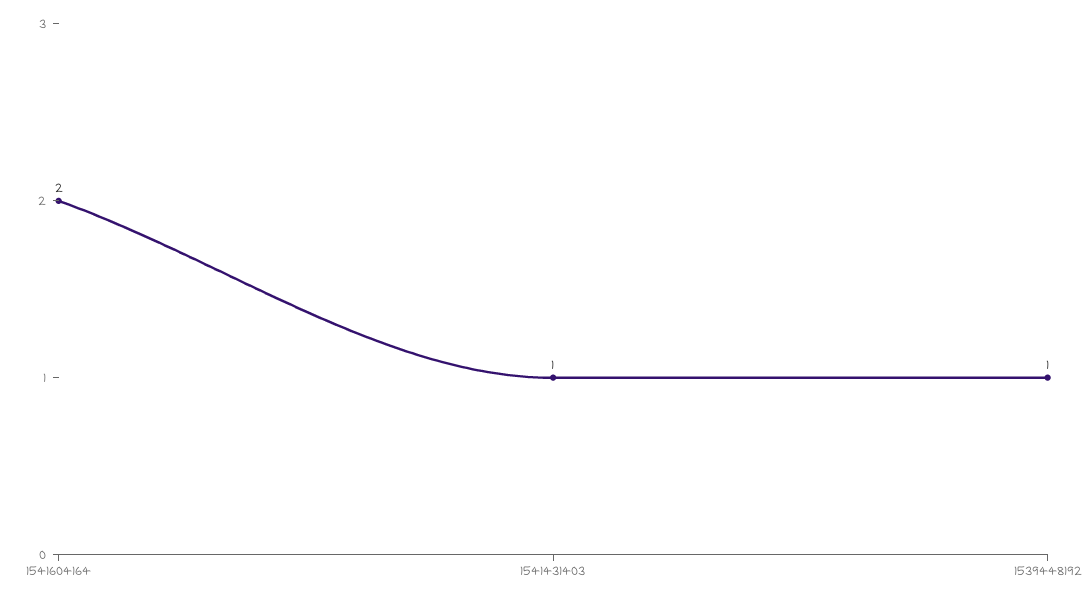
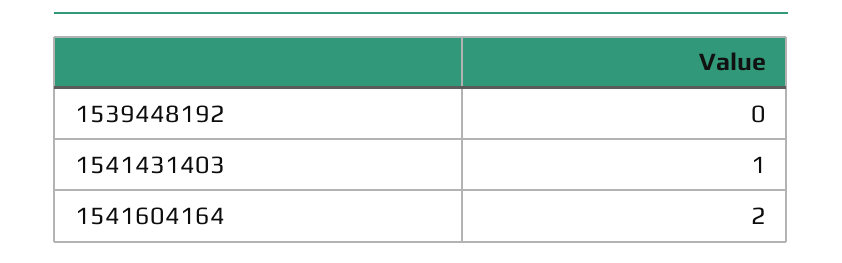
1539448192: 1 -> 0

